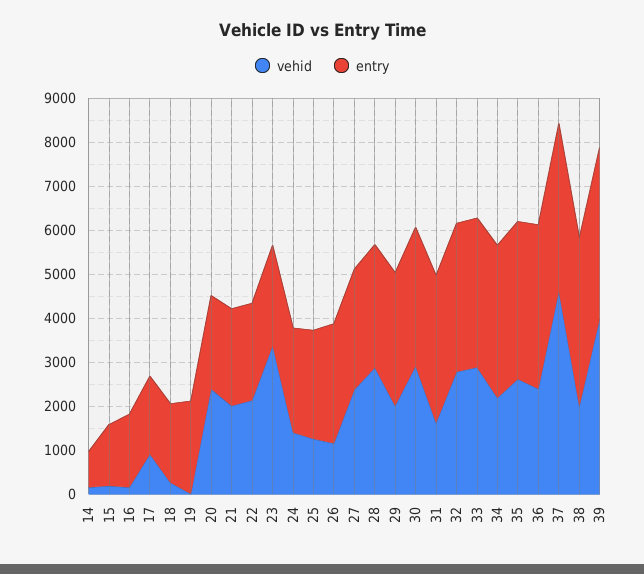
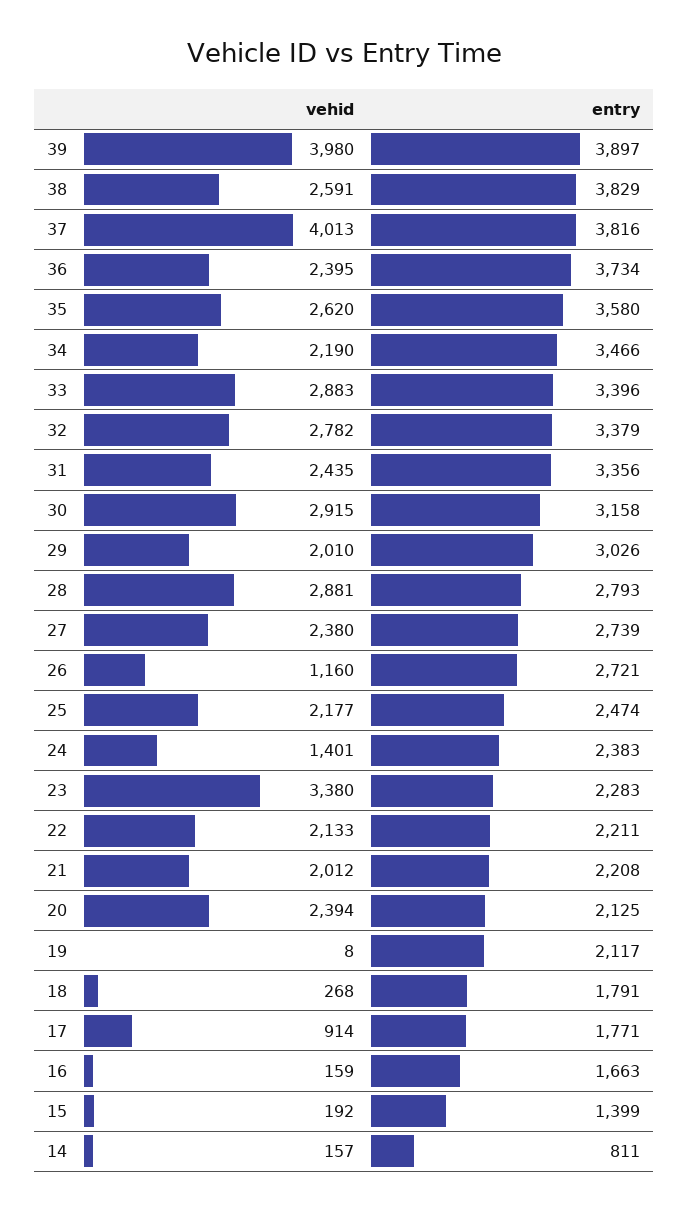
vehid, 25: 1200 -> 2177
vehid, 31: 1600 -> 2435
vehid, 37: 4600 -> 4013
vehid, 38: 2000 -> 2591

